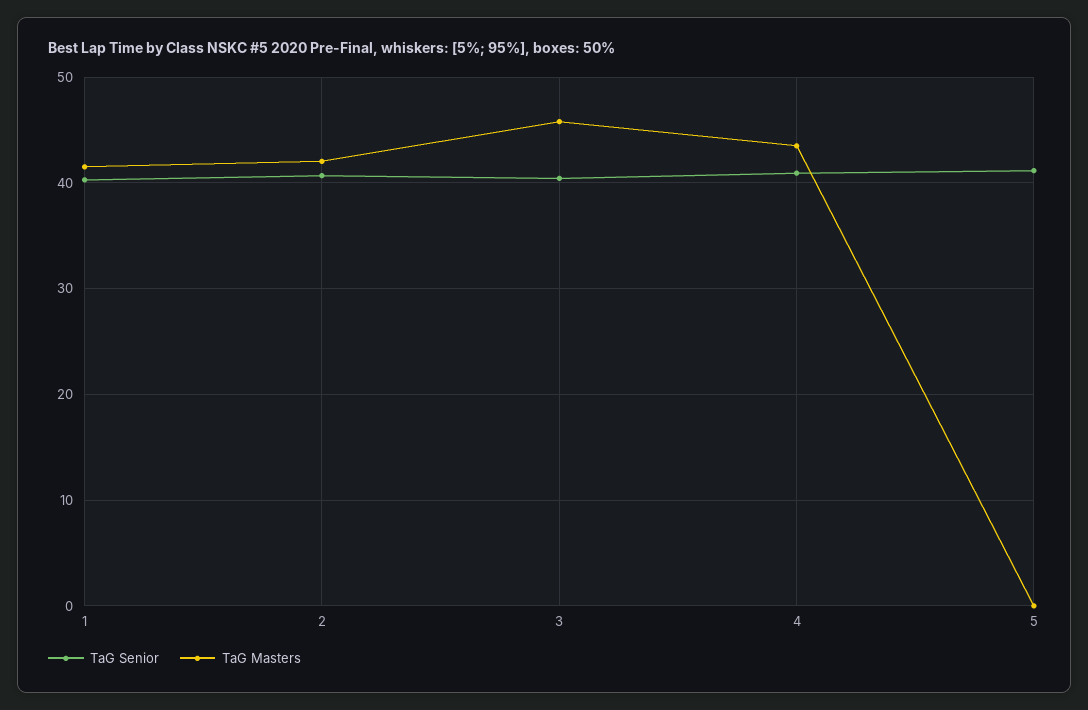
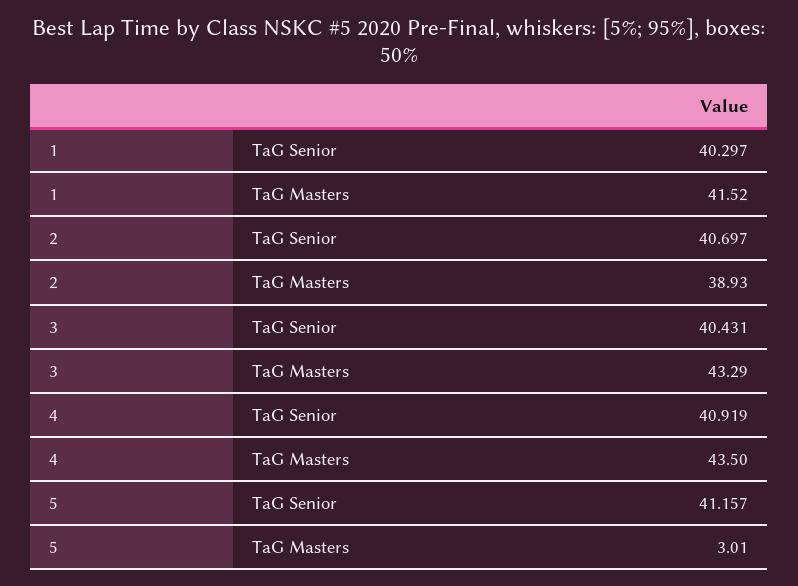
TaG Masters, 2: 42 -> 38.93
TaG Masters, 3: 46 -> 43.29
TaG Masters, 5: 0 -> 3.01

